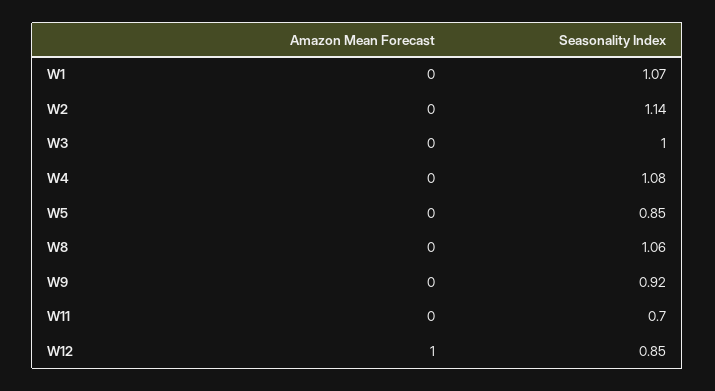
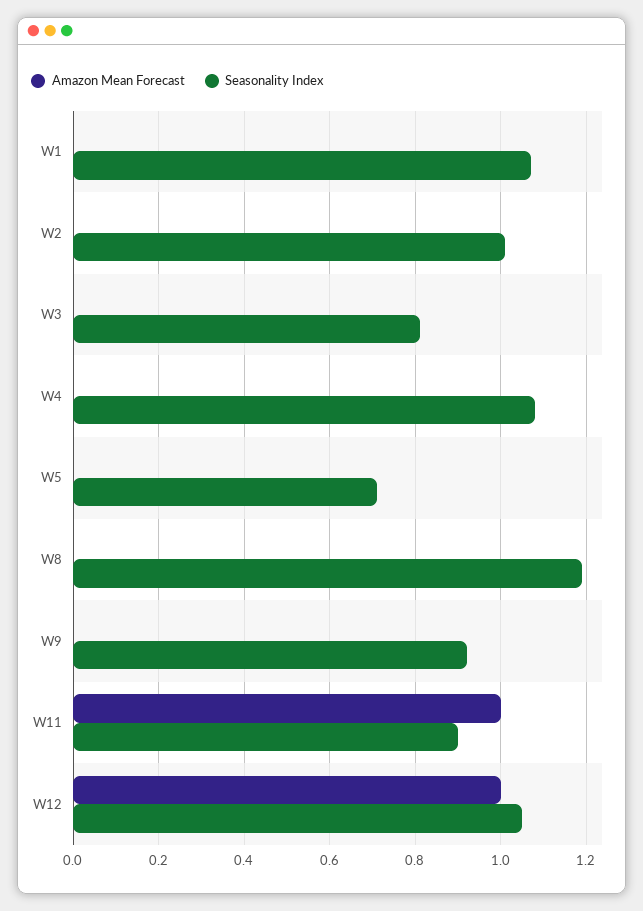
Seasonality Index, W2: 1.14 -> 1
Seasonality Index, W3: 1 -> 0.8
Seasonality Index, W5: 0.85 -> 0.7
Seasonality Index, W8: 1.06 -> 1.2
Amazon Mean Forecast, W11: 0 -> 1
Seasonality Index, W11: 0.7 -> 0.9
Seasonality Index, W12: 0.85 -> 1.05

